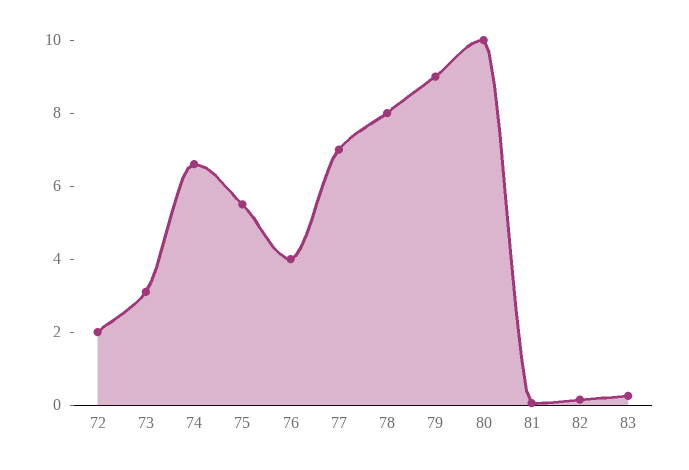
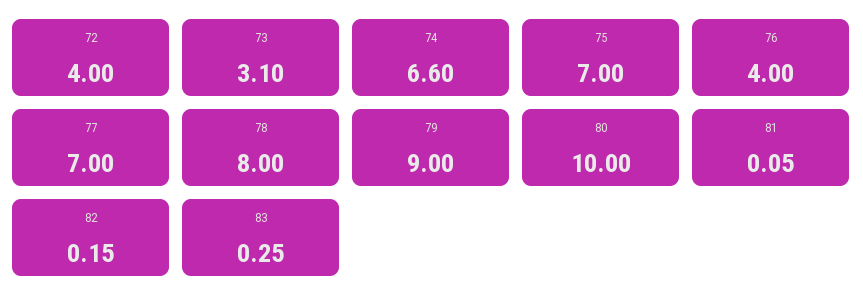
72: 2 -> 4
75: 5.5 -> 7

